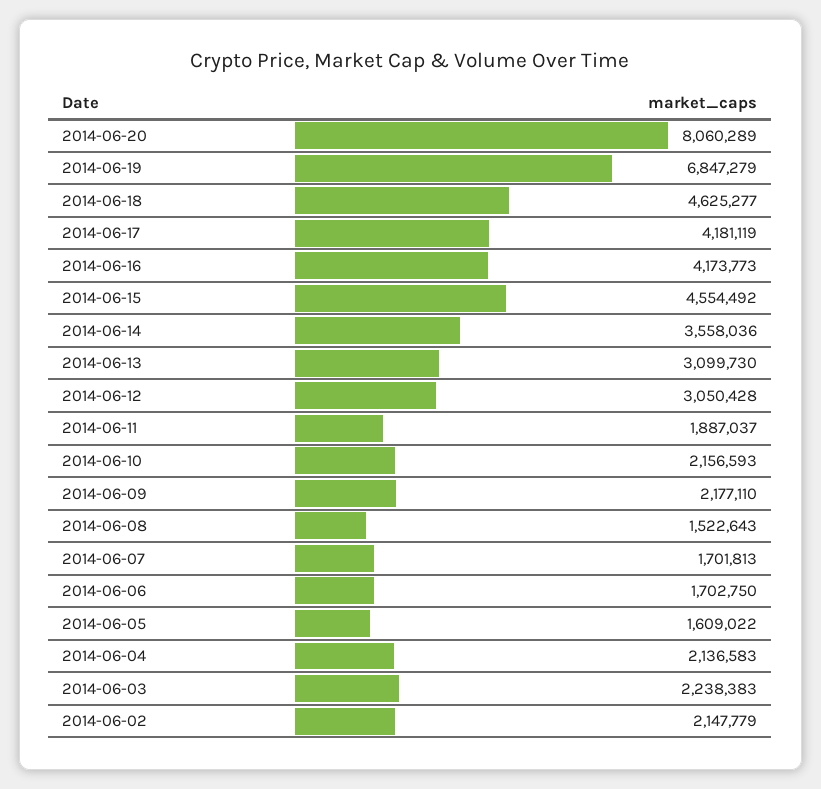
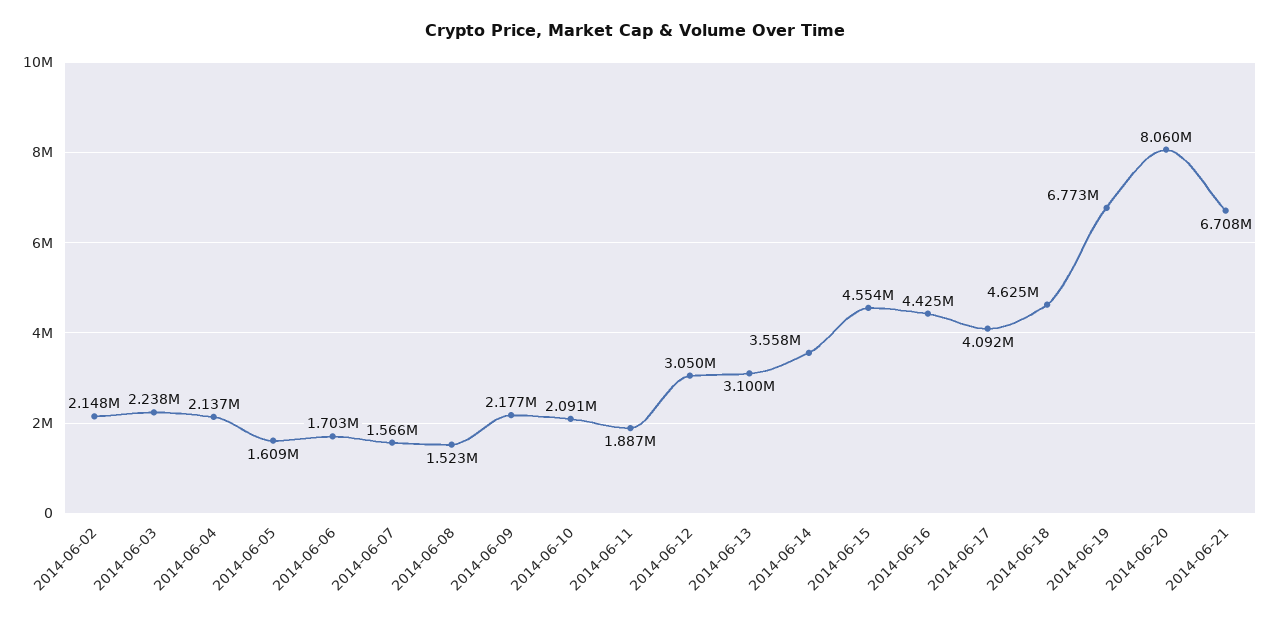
2014-06-19: 6847279 -> 6773000
2014-06-17: 4181119 -> 4092000
2014-06-16: 4173773 -> 4425000
2014-06-10: 2156593 -> 2091000
2014-06-07: 1701813 -> 1566000
2014-06-21: none -> 6708000

